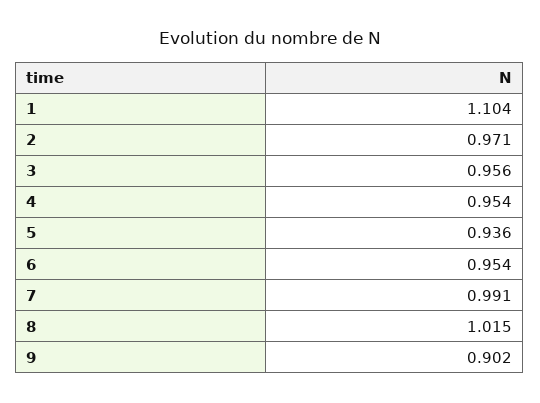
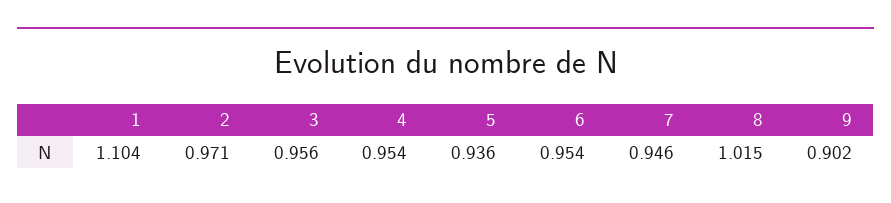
7: 0.991 -> 0.946

